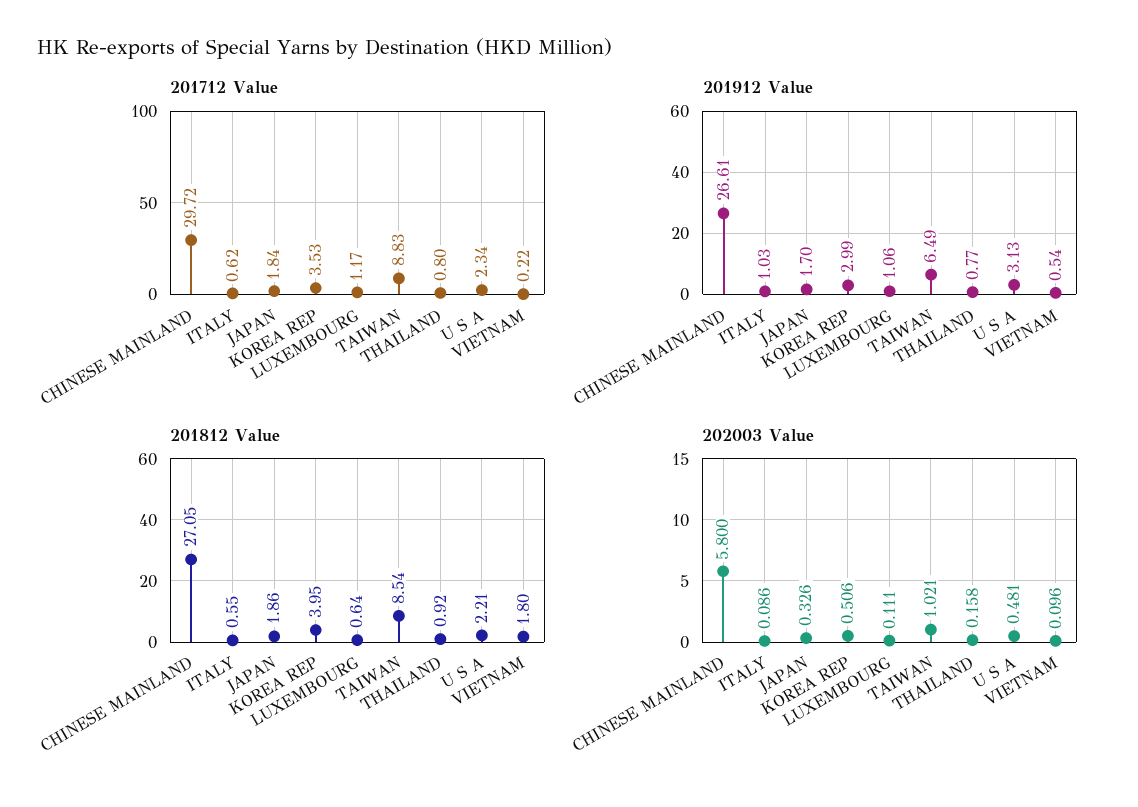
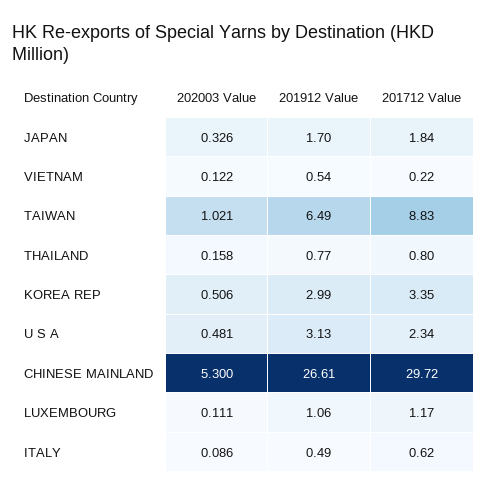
201712 Value, KOREA REP: 3.53 -> 3.35
201912 Value, ITALY: 1.03 -> 0.49
201812 Value, CHINESE MAINLAND: 27.05 -> none
201812 Value, ITALY: 0.55 -> none
201812 Value, JAPAN: 1.86 -> none
201812 Value, KOREA REP: 3.95 -> none
201812 Value, LUXEMBOURG: 0.64 -> none
201812 Value, TAIWAN: 8.54 -> none
201812 Value, THAILAND: 0.92 -> none
201812 Value, U S A: 2.21 -> none
201812 Value, VIETNAM: 1.8 -> none
202003 Value, CHINESE MAINLAND: 5.8 -> 5.3
202003 Value, VIETNAM: 0.096 -> 0.122

